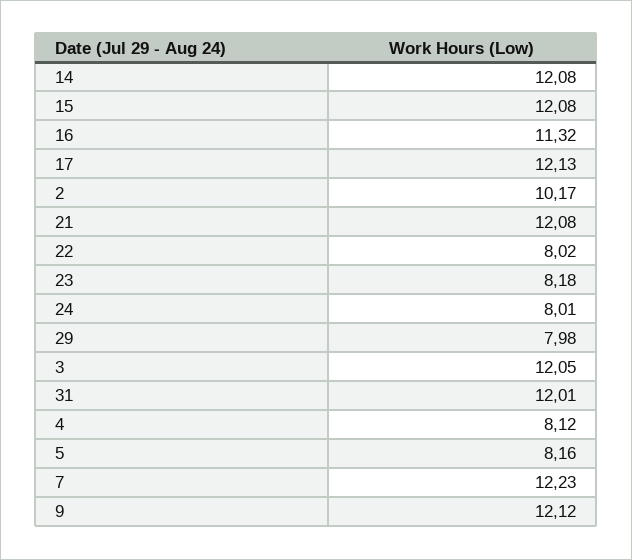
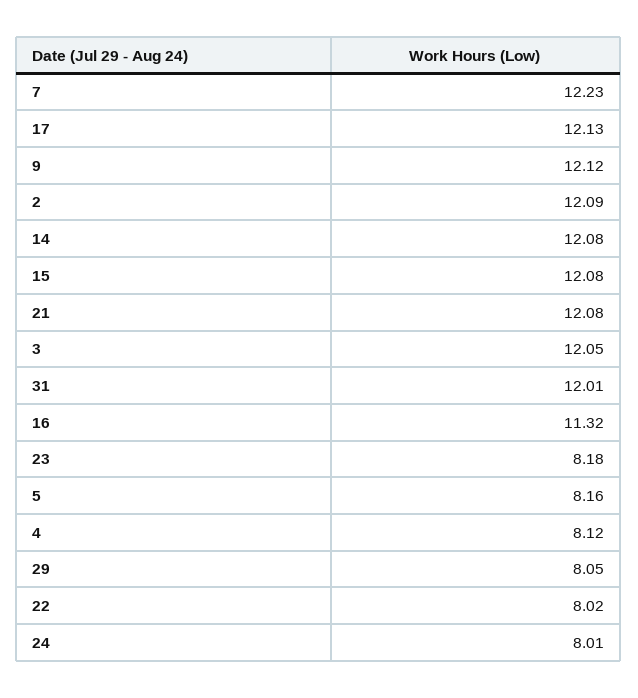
2: 10.17 -> 12.09
29: 7.98 -> 8.05

